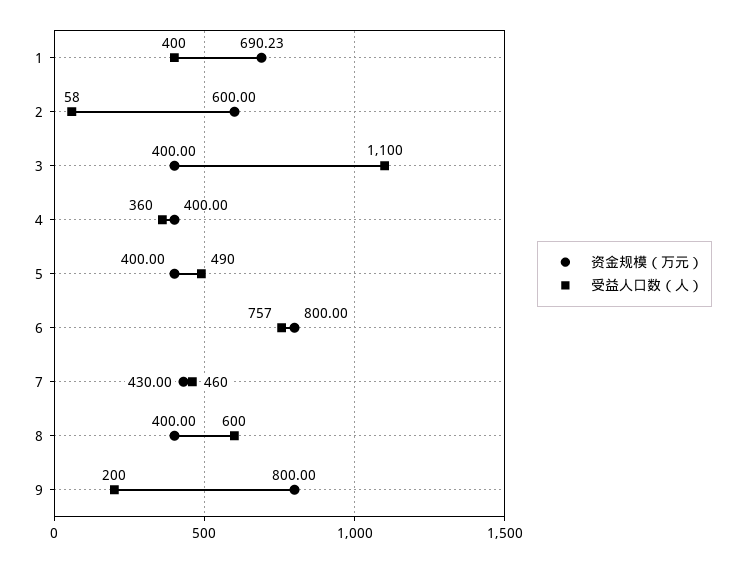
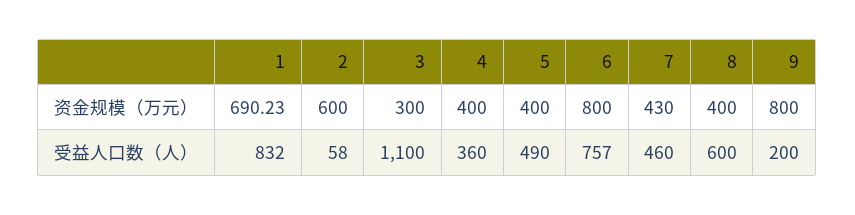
受益人口数（人）, 1: 400 -> 832
资金规模（万元）, 3: 400 -> 300

